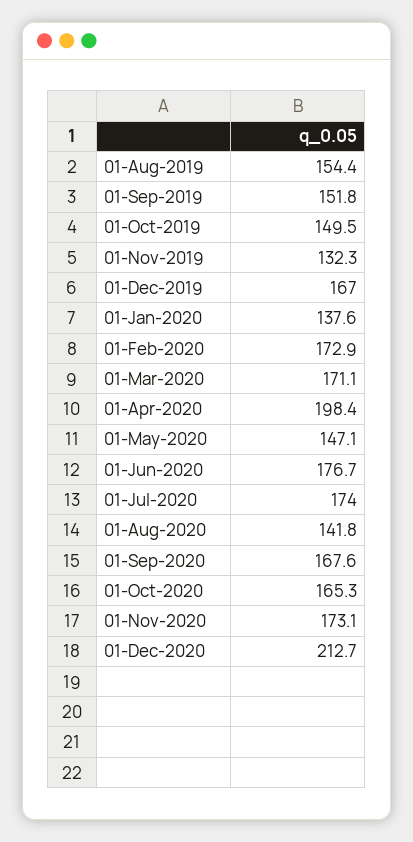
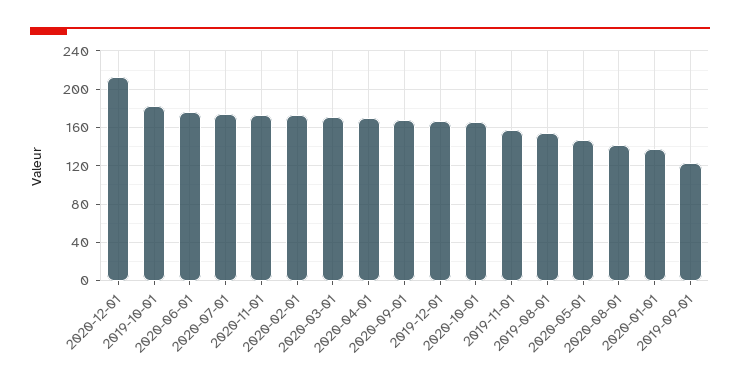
01-Sep-2019: 151.8 -> 120
01-Oct-2019: 149.5 -> 180
01-Nov-2019: 132.3 -> 160
01-Apr-2020: 198.4 -> 170

